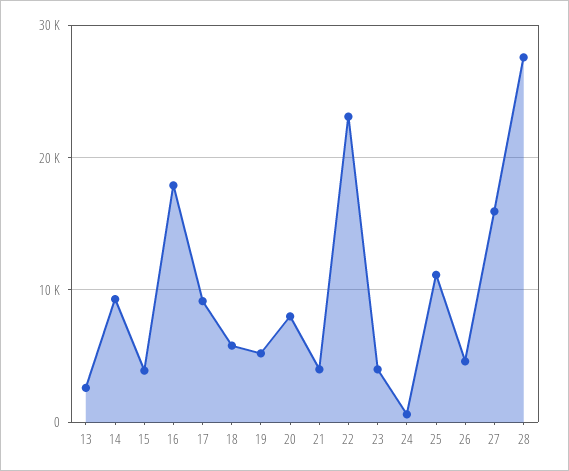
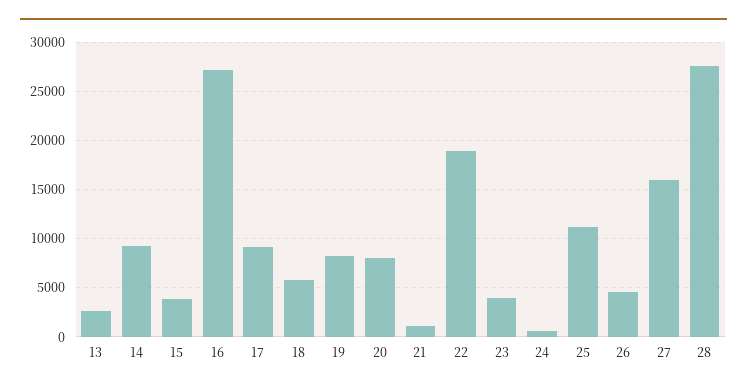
16: 18000 -> 27000
19: 5000 -> 8000
21: 4000 -> 1000
22: 23000 -> 19000

